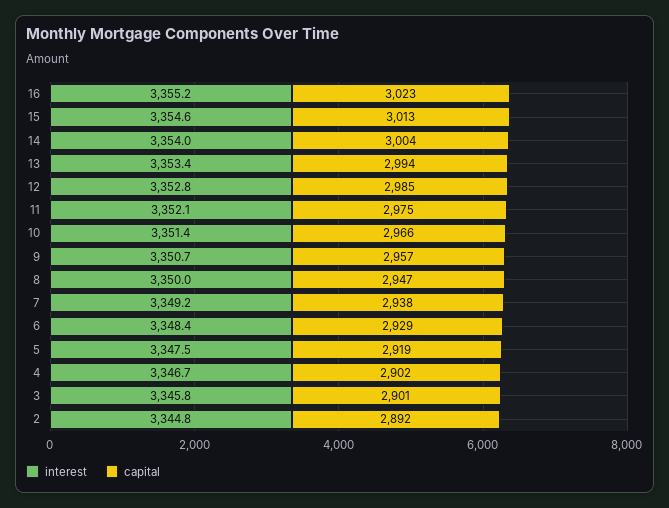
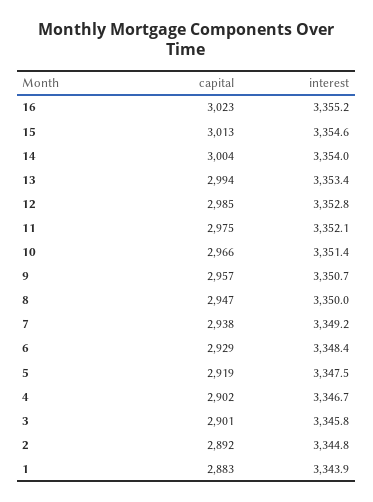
capital, 1: none -> 2883
interest, 1: none -> 3343.9

